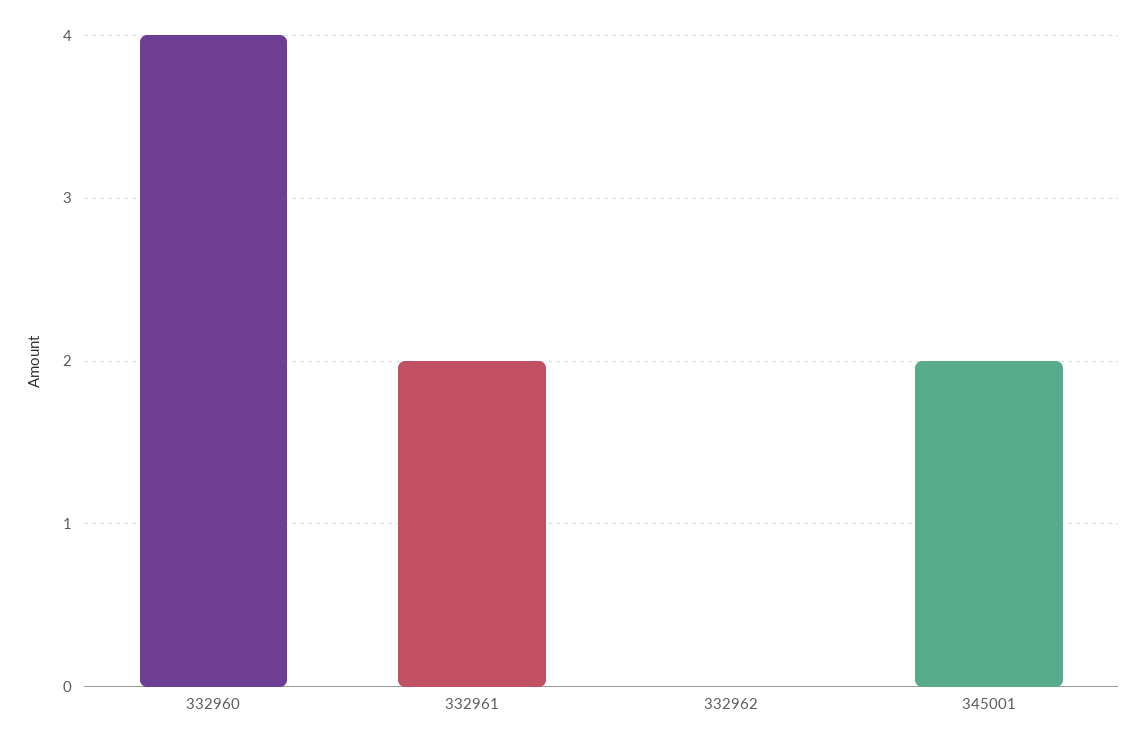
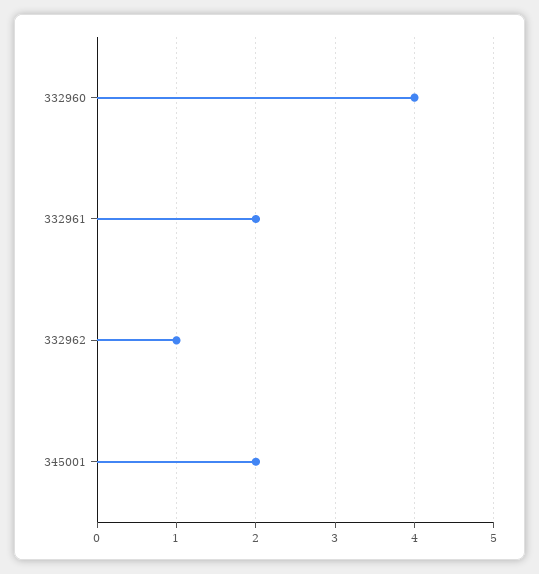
332962: 0 -> 1

